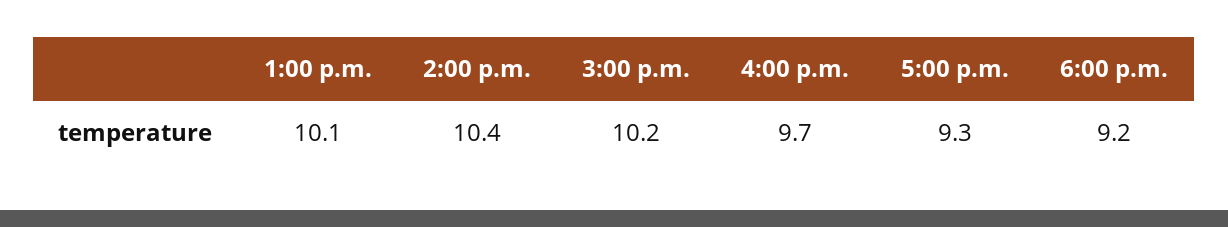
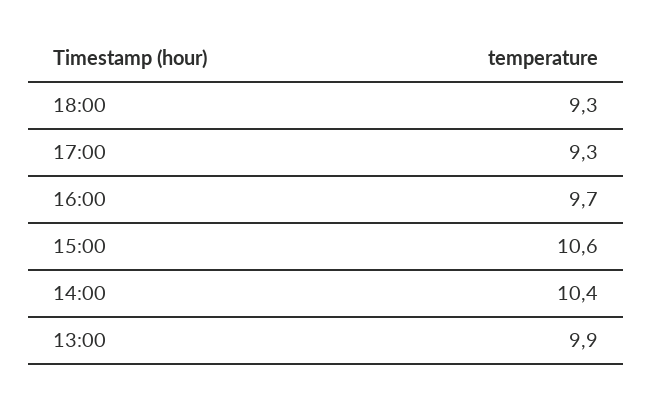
1:00 p.m.: 10.1 -> 9.9
3:00 p.m.: 10.2 -> 10.6
6:00 p.m.: 9.2 -> 9.3

